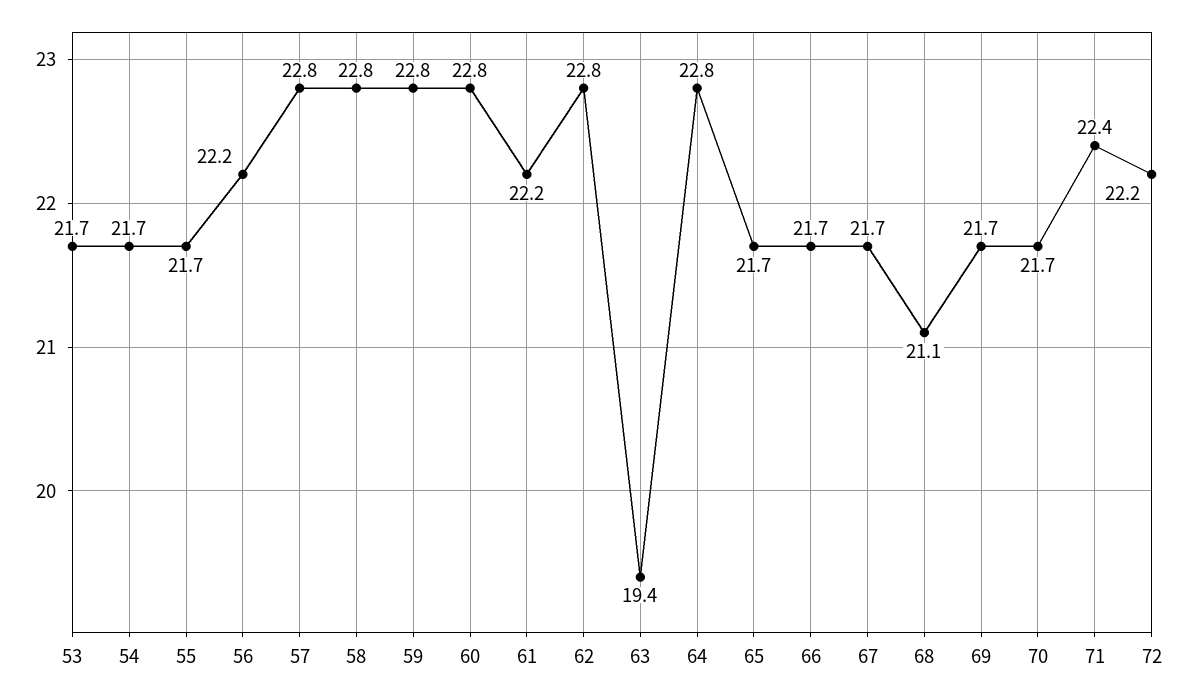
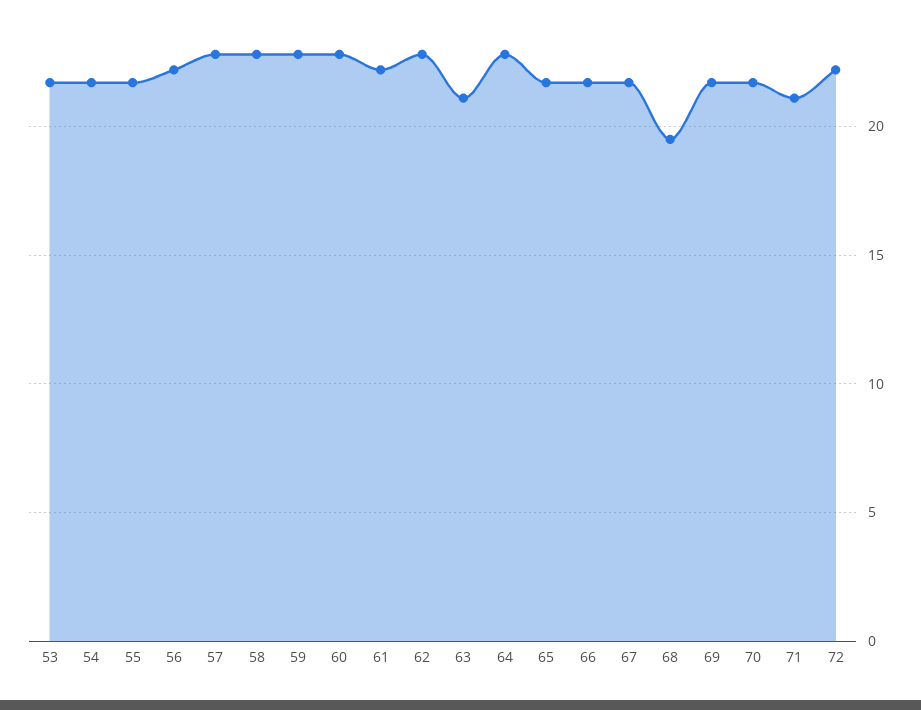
63: 19.4 -> 21
68: 21.1 -> 19.5
71: 22.4 -> 21

